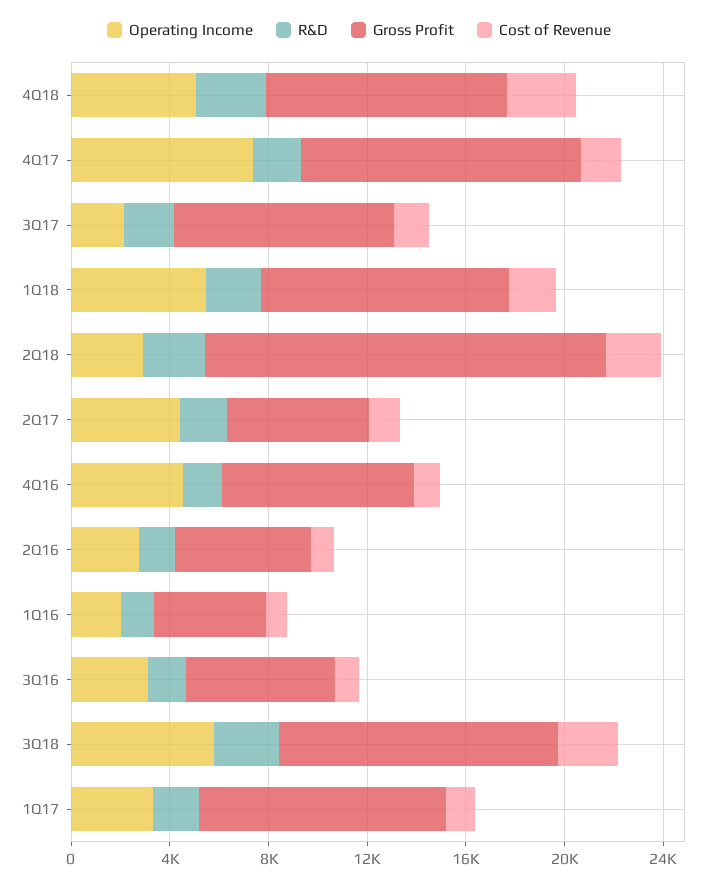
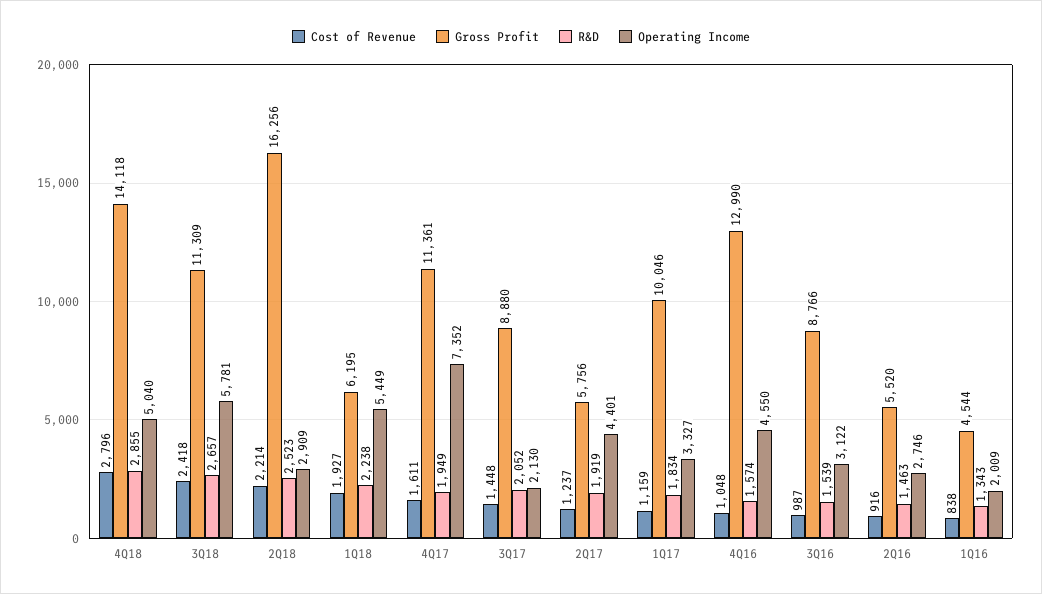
Gross Profit, 4Q18: 10000 -> 14118
Gross Profit, 1Q18: 10000 -> 6195
Gross Profit, 4Q16: 8000 -> 12990
Gross Profit, 3Q16: 6000 -> 8766

